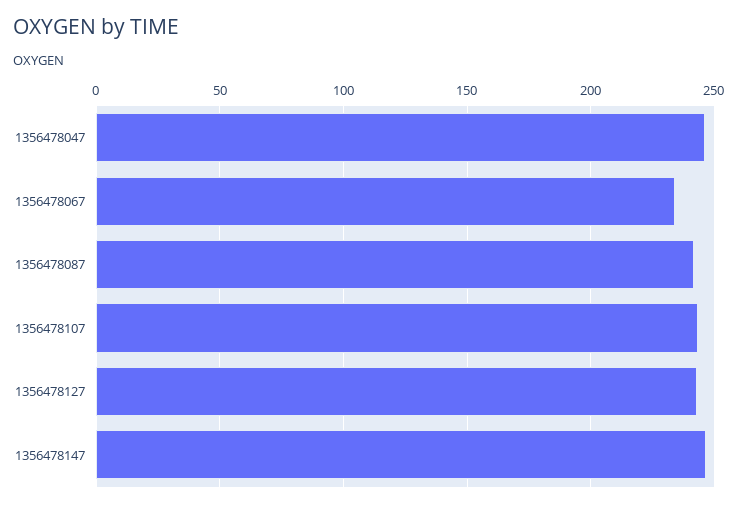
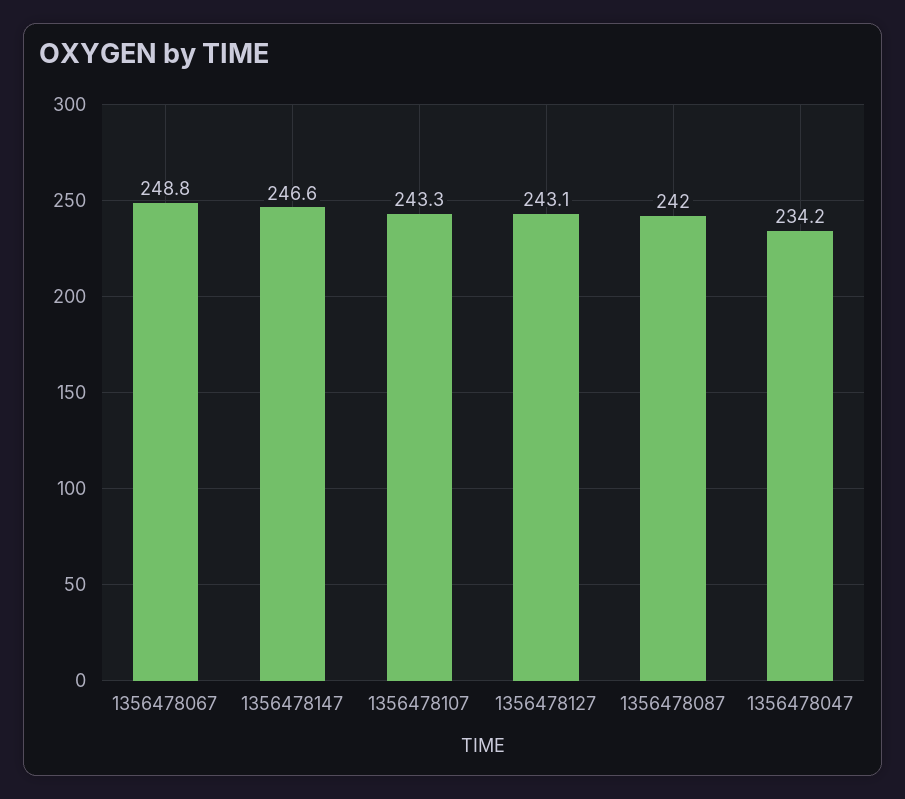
1356478047: 245 -> 234.2
1356478067: 235 -> 248.8

